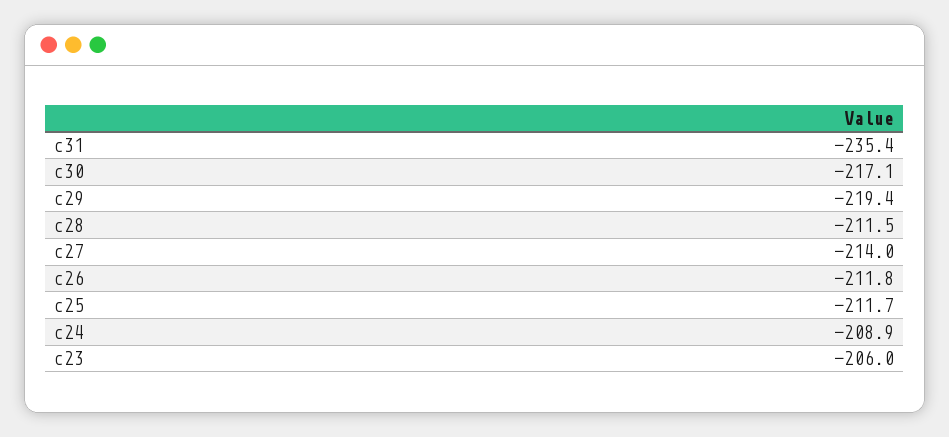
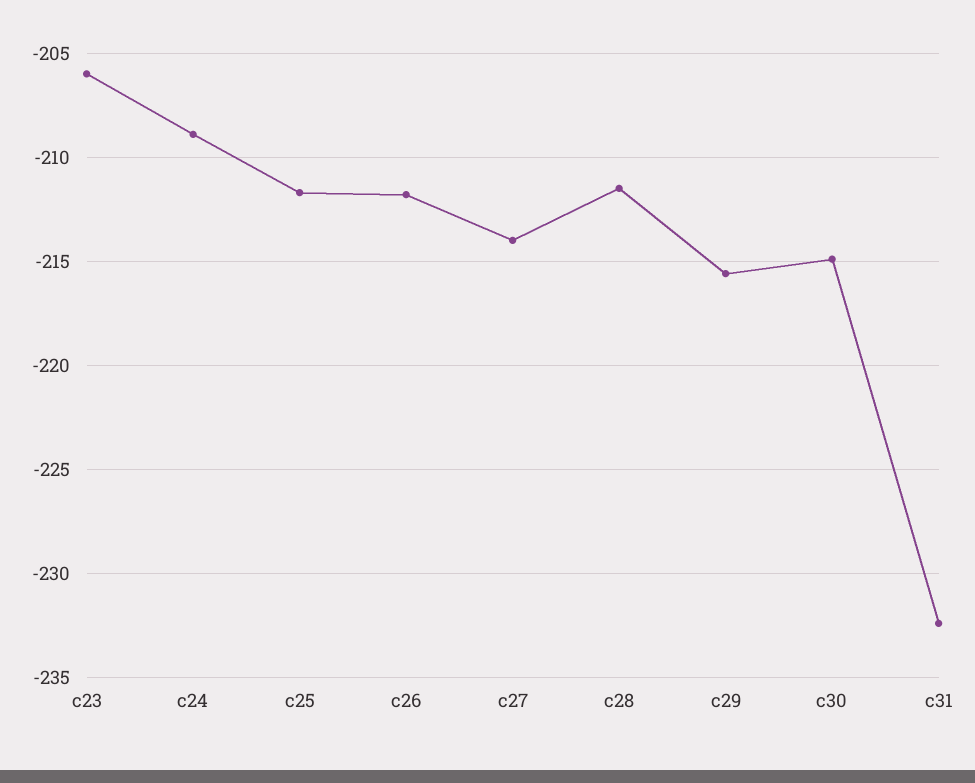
c31: -235.4 -> -232.5
c30: -217.1 -> -215
c29: -219.4 -> -215.5

